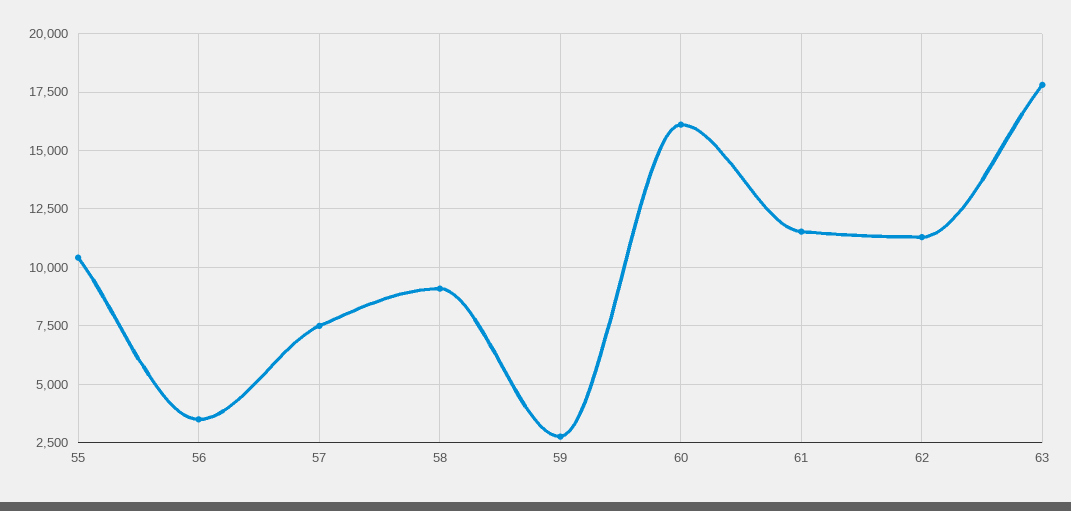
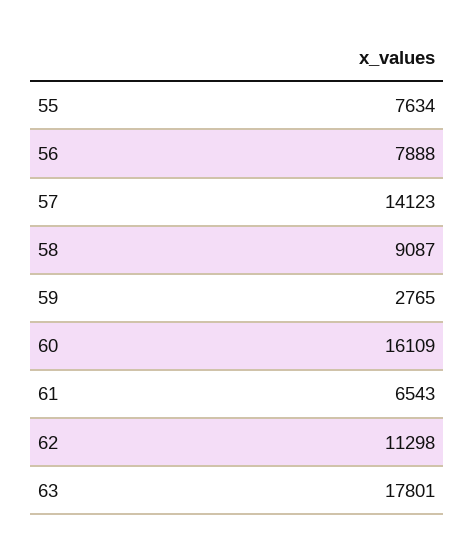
55: 10500 -> 7634
56: 3500 -> 7888
57: 7500 -> 14123
61: 11500 -> 6543

